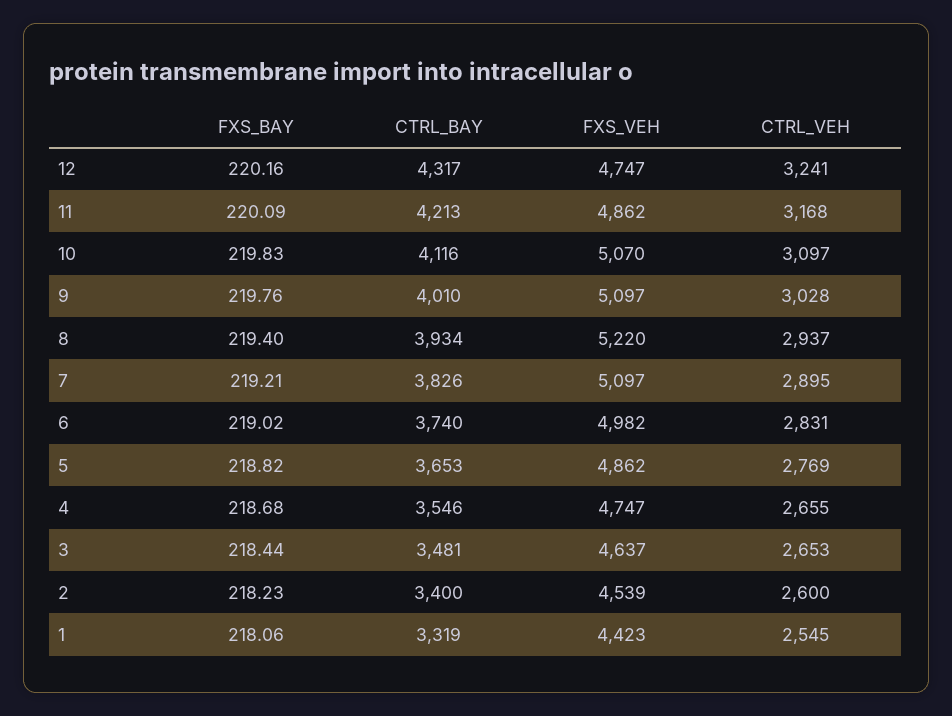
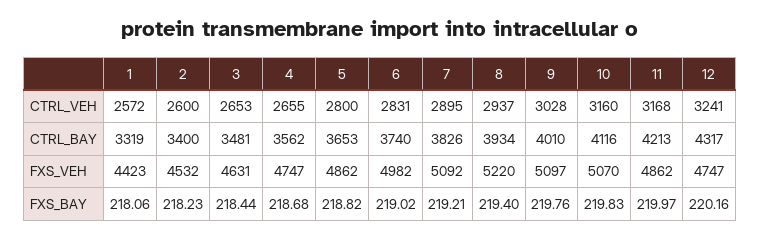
FXS_BAY, 11: 220.09 -> 219.97
CTRL_VEH, 10: 3097 -> 3160
FXS_VEH, 7: 5097 -> 5092
CTRL_VEH, 5: 2769 -> 2800
CTRL_BAY, 4: 3546 -> 3562
FXS_VEH, 3: 4637 -> 4631
FXS_VEH, 2: 4539 -> 4532
CTRL_VEH, 1: 2545 -> 2572

